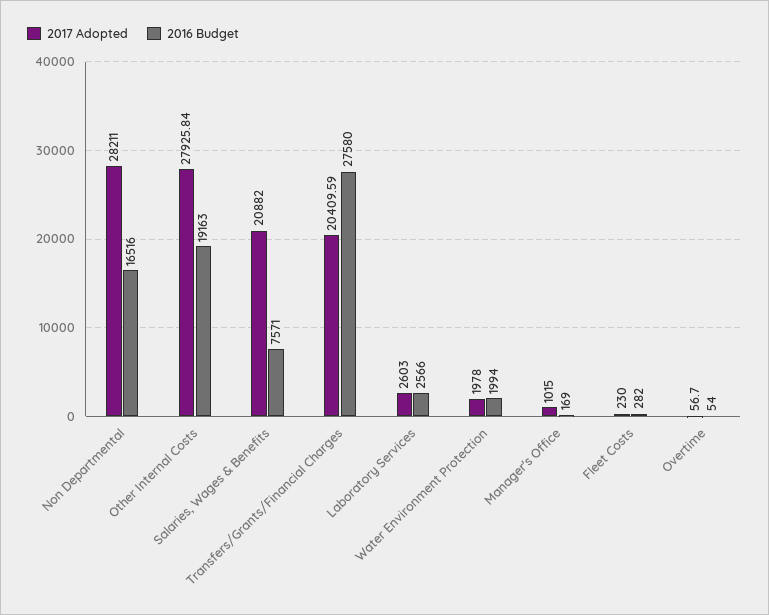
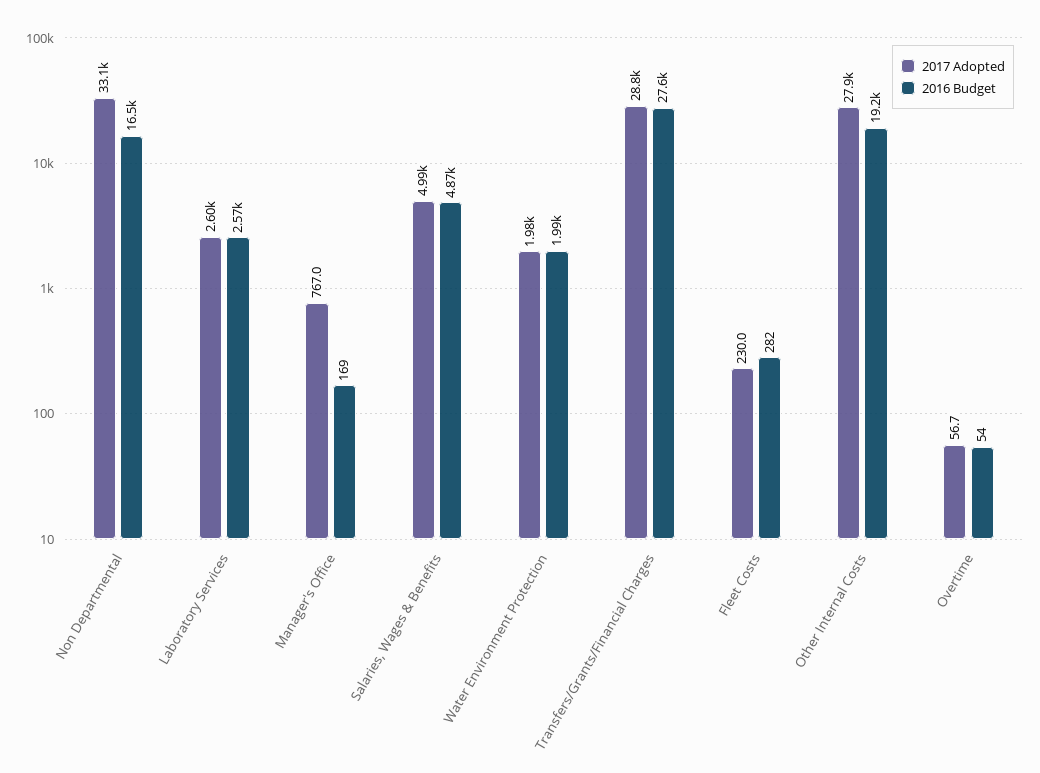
2017 Adopted, Non Departmental: 28211 -> 33100
2017 Adopted, Salaries, Wages & Benefits: 20882 -> 4990
2016 Budget, Salaries, Wages & Benefits: 7571 -> 4870
2017 Adopted, Transfers/Grants/Financial Charges: 20409.59 -> 28800
2017 Adopted, Manager's Office: 1015 -> 767

